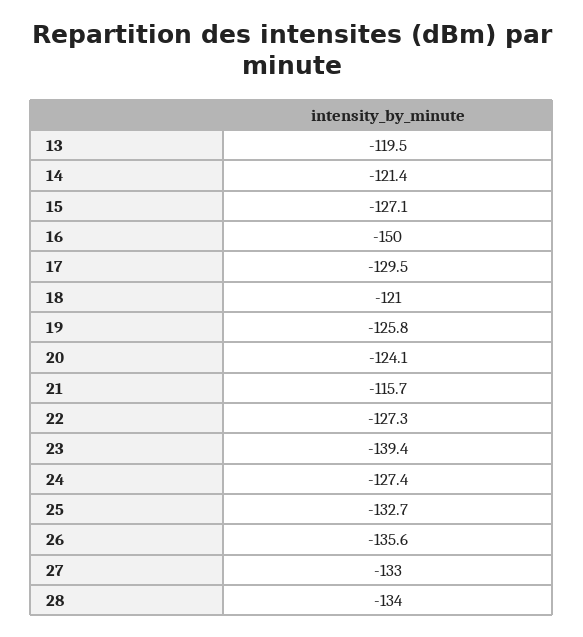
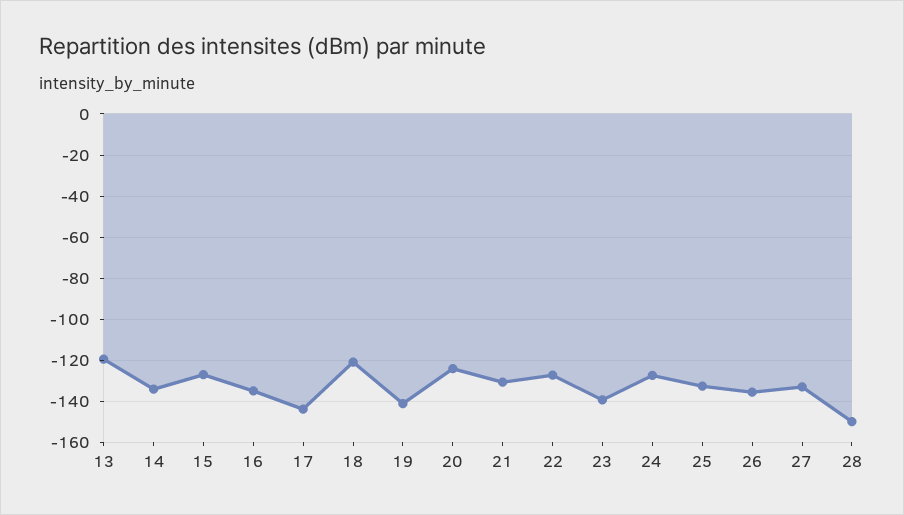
14: -121.4 -> -135
16: -150 -> -135
17: -129.5 -> -145
19: -125.8 -> -140
21: -115.7 -> -130
28: -134 -> -150

